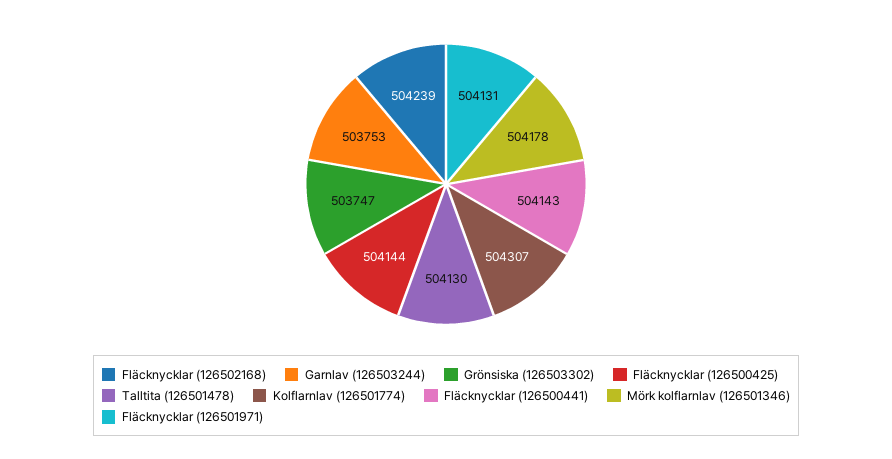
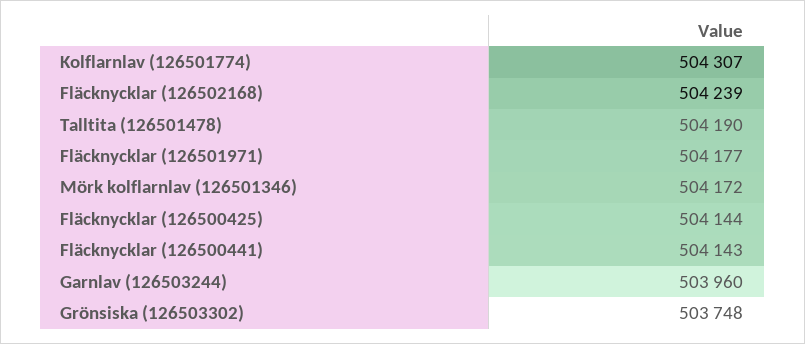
Garnlav (126503244): 503753 -> 503960
Grönsiska (126503302): 503747 -> 503748
Talltita (126501478): 504130 -> 504190
Mörk kolflarnlav (126501346): 504178 -> 504172
Fläcknycklar (126501971): 504131 -> 504177

